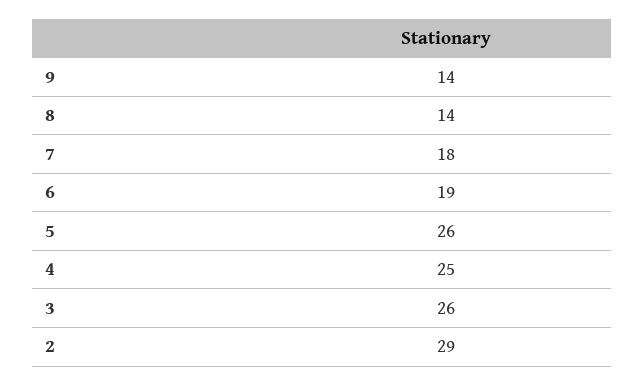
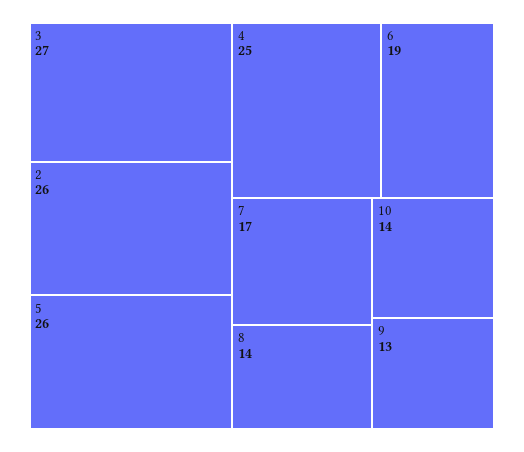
9: 14 -> 13
7: 18 -> 17
3: 26 -> 27
2: 29 -> 26
10: none -> 14

